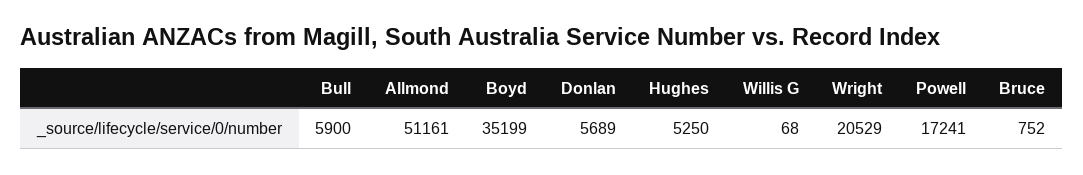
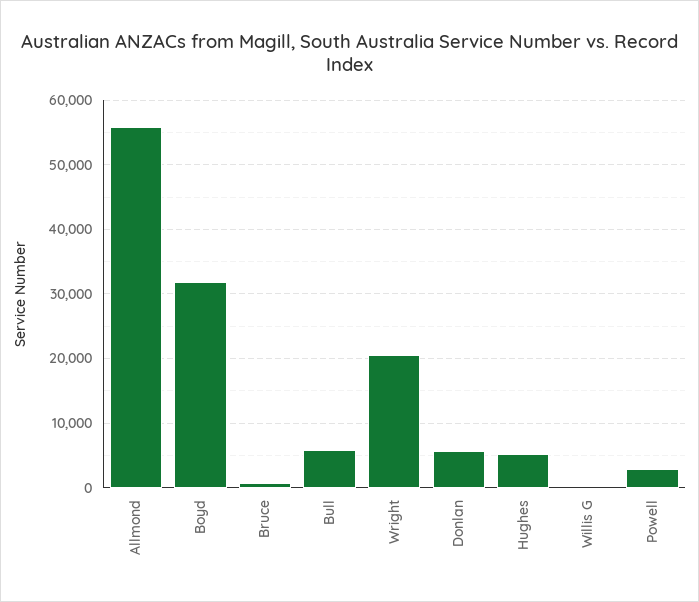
Allmond: 51161 -> 56000
Boyd: 35199 -> 32000
Powell: 17241 -> 3000

